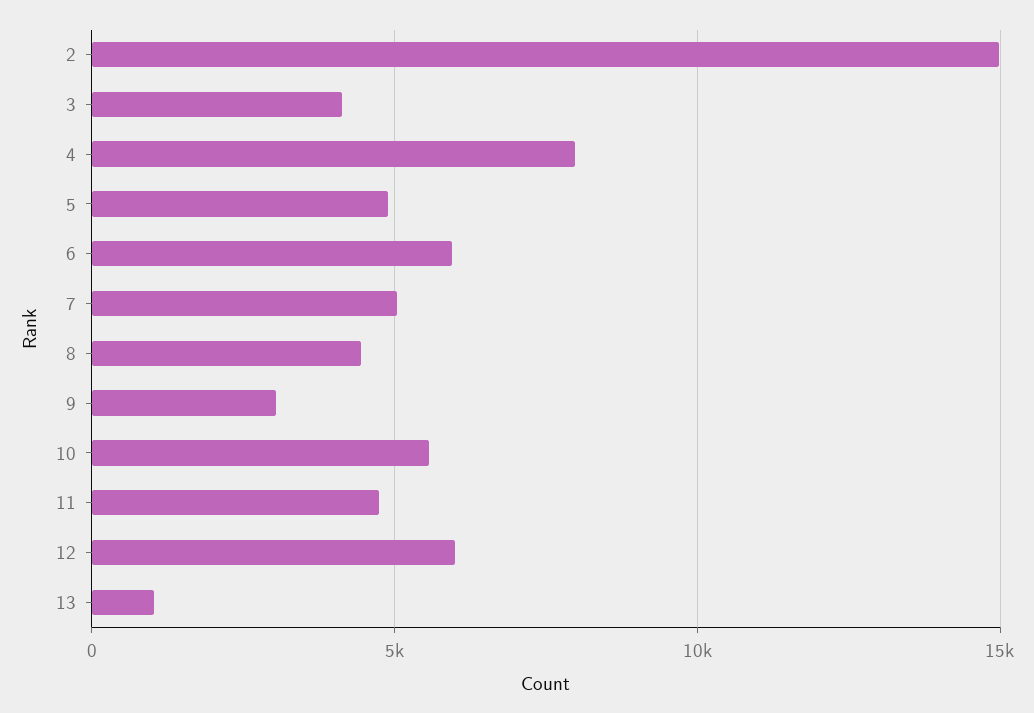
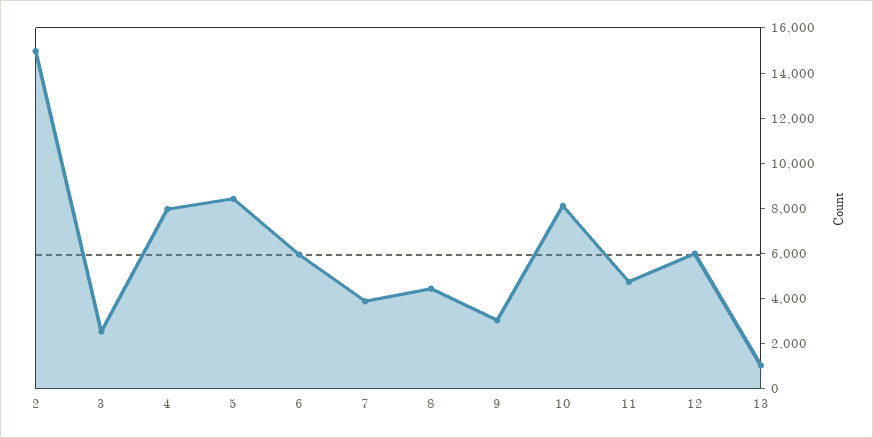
3: 4000 -> 2500
5: 5000 -> 8500
7: 5000 -> 4000
10: 5500 -> 8000

